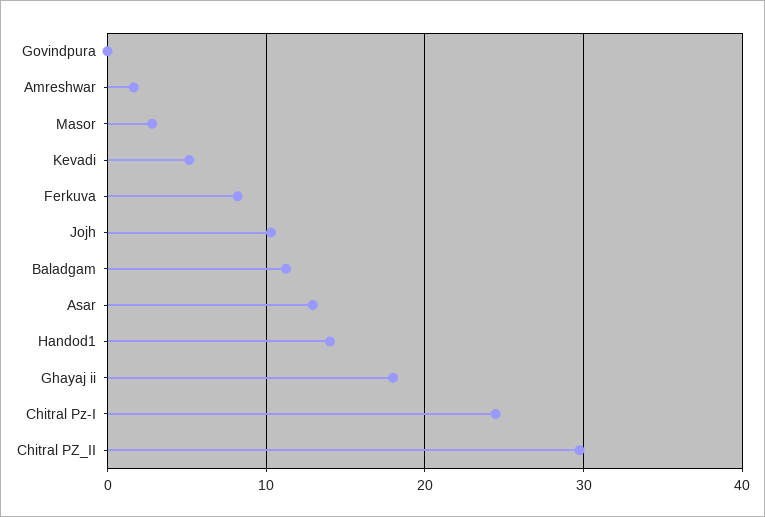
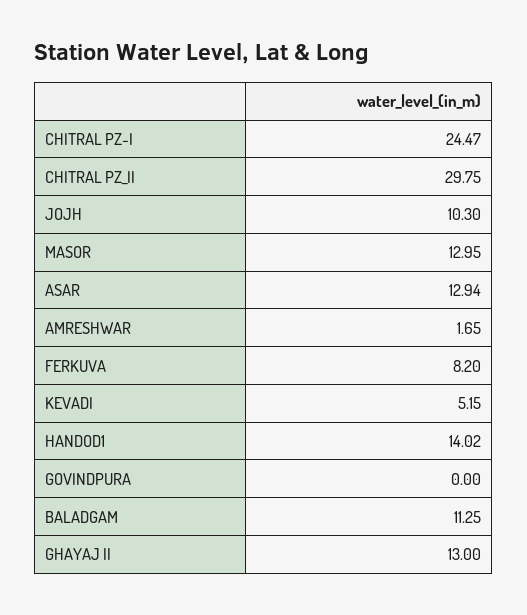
Masor: 3 -> 12.95
Ghayaj ii: 18 -> 13

